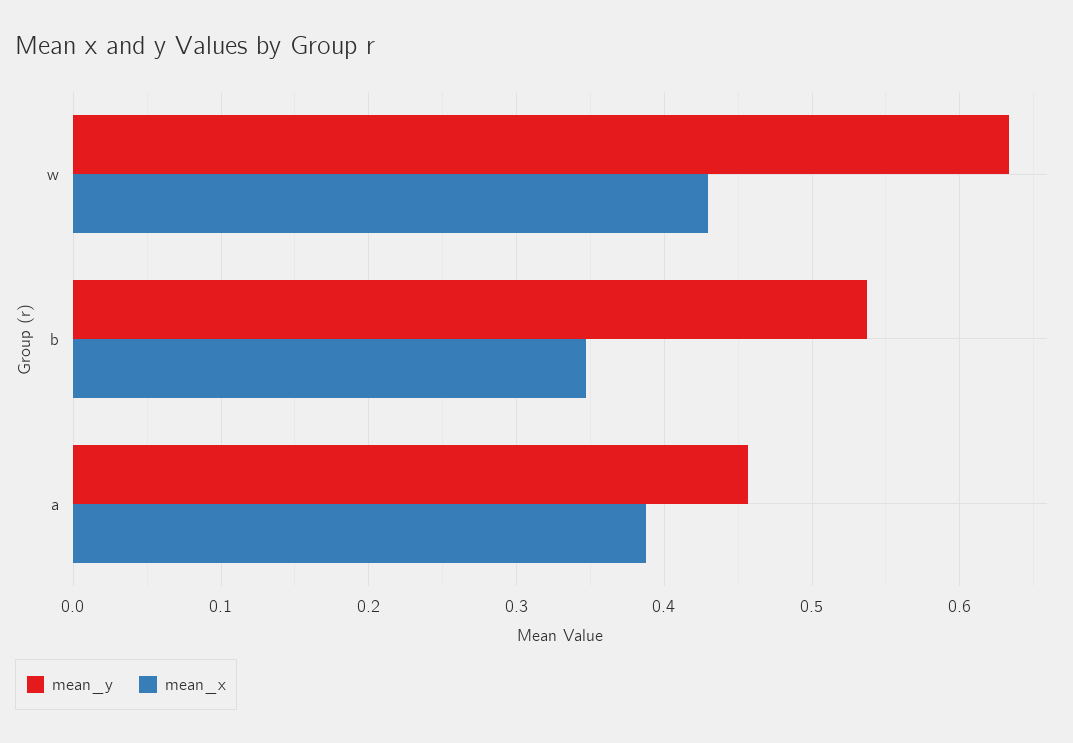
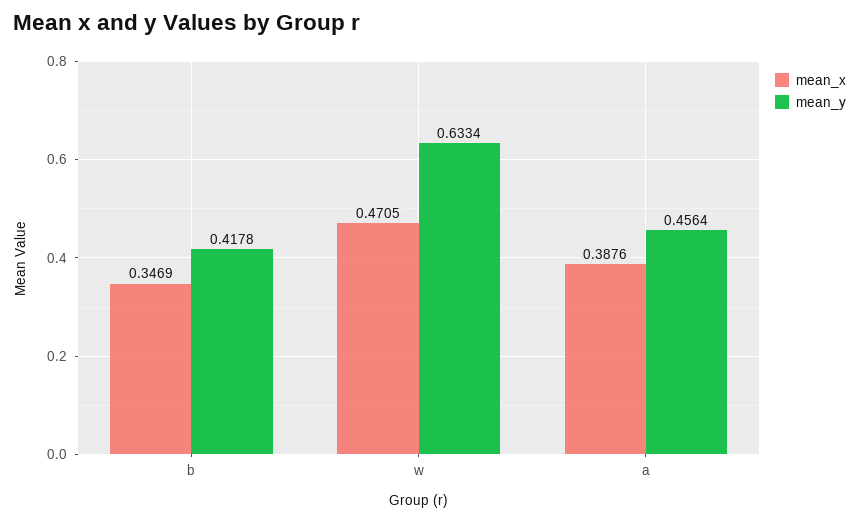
mean_x, w: 0.43 -> 0.4705
mean_y, b: 0.54 -> 0.4178

